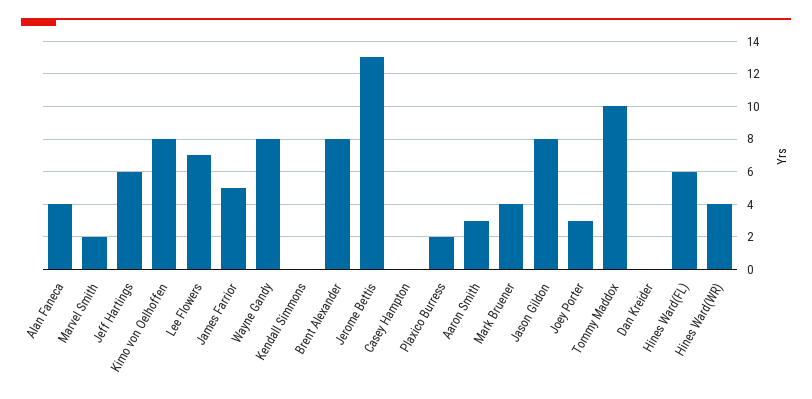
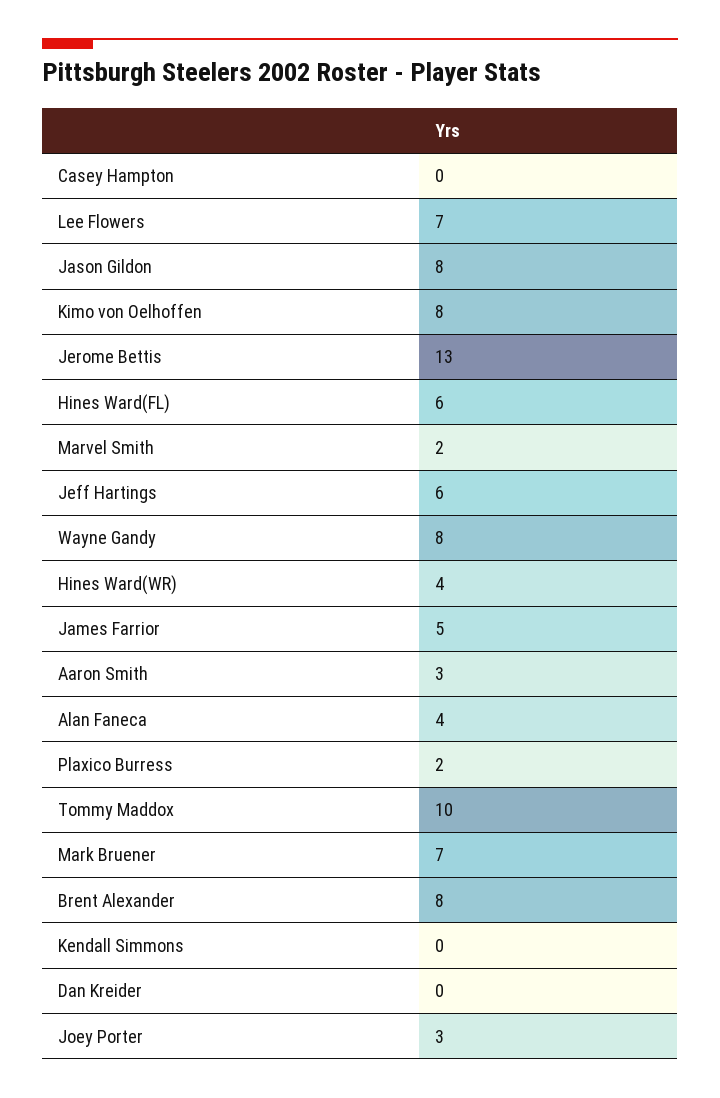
Mark Bruener: 4 -> 7

